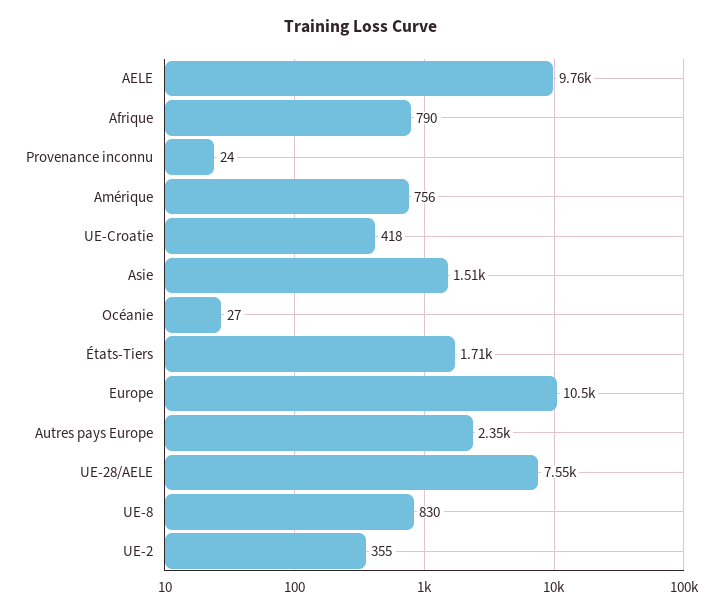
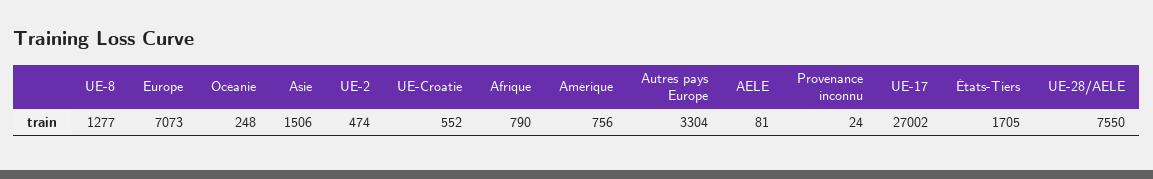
AELE: 9760 -> 81
UE-Croatie: 418 -> 552
Océanie: 27 -> 248
Europe: 10500 -> 7073
Autres pays Europe: 2350 -> 3304
UE-8: 830 -> 1277
UE-2: 355 -> 474
UE-17: none -> 27002

